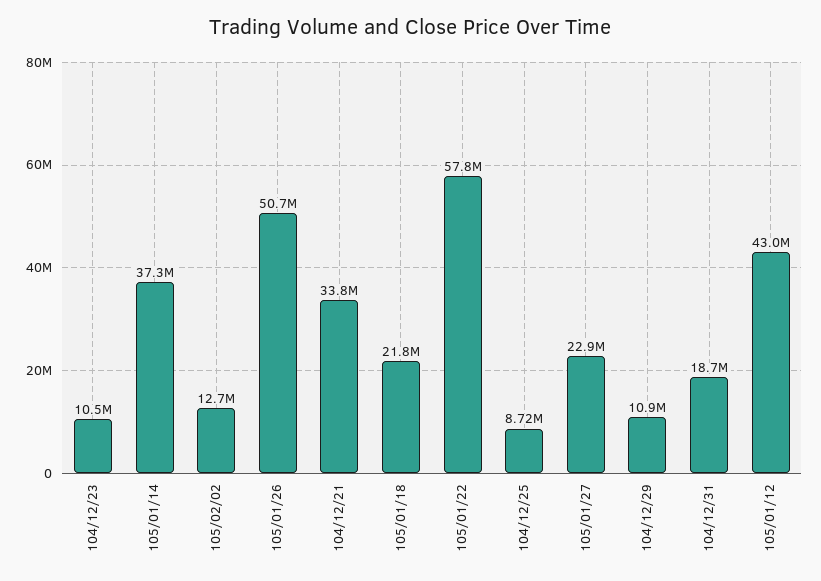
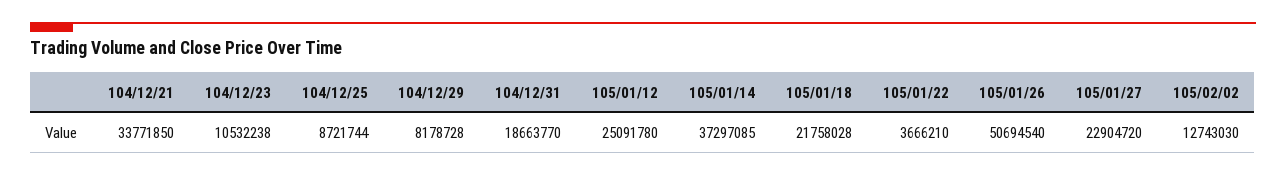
105/01/22: 57800000 -> 3666210
104/12/29: 10900000 -> 8178728
105/01/12: 43000000 -> 25091780

